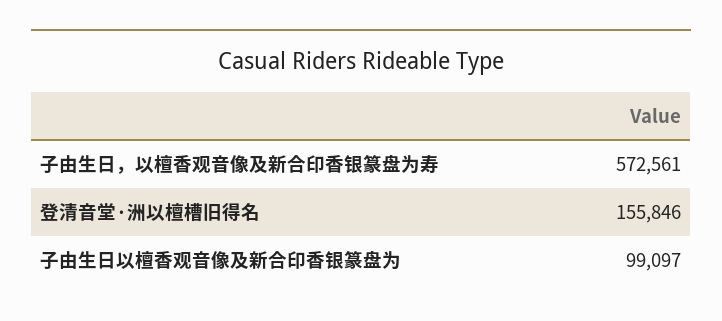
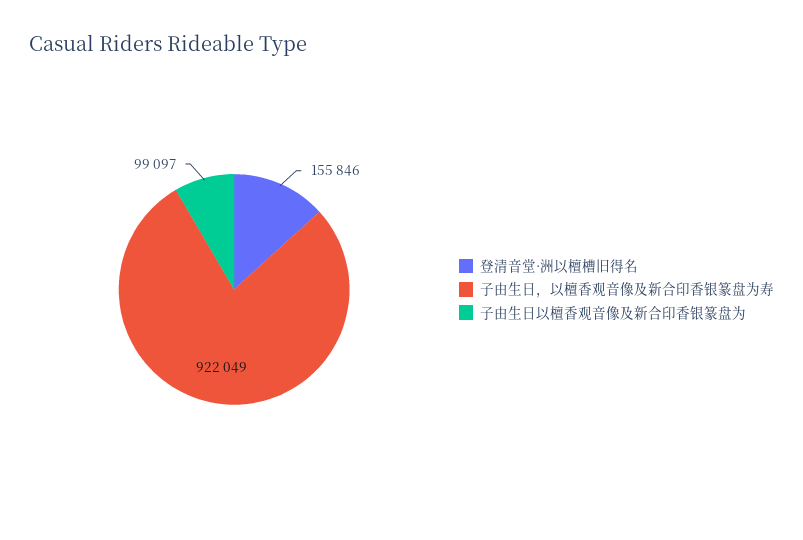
子由生日，以檀香观音像及新合印香银篆盘为寿: 572561 -> 922049

